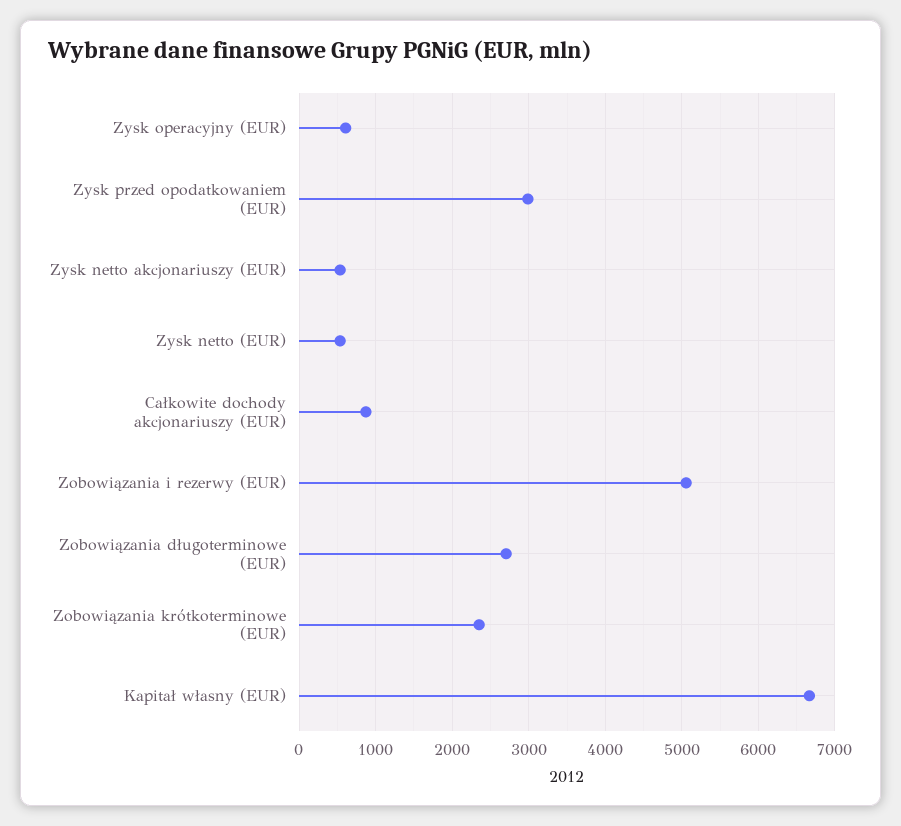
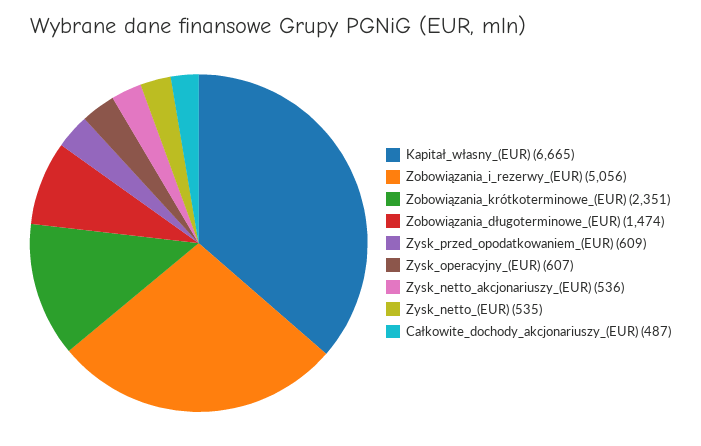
Zysk przed opodatkowaniem (EUR): 3000 -> 609
Całkowite dochody akcjonariuszy (EUR): 900 -> 487
Zobowiązania długoterminowe (EUR): 2700 -> 1474

